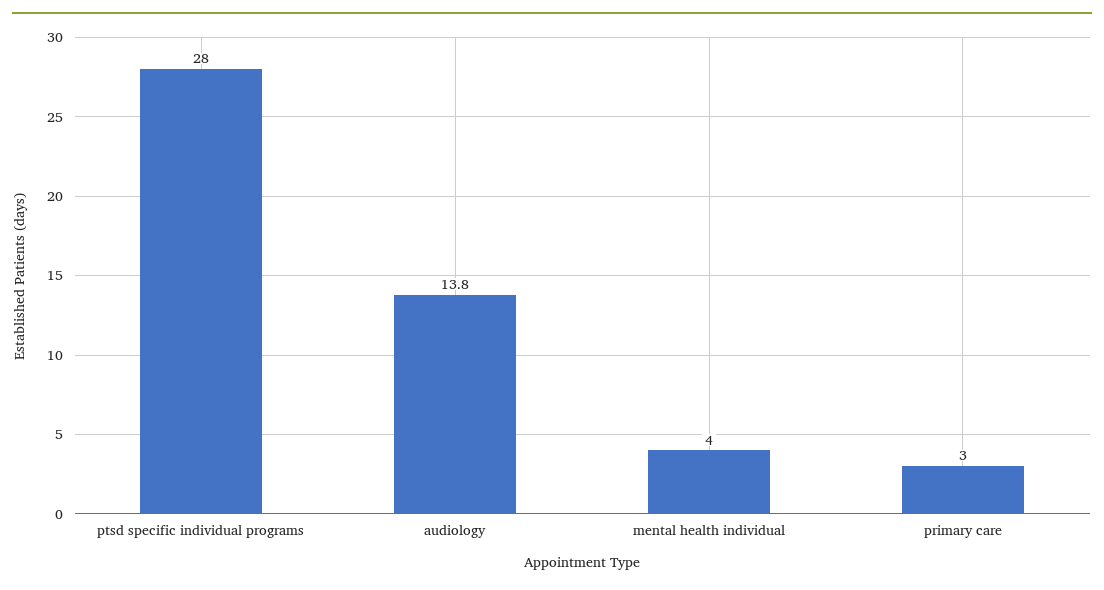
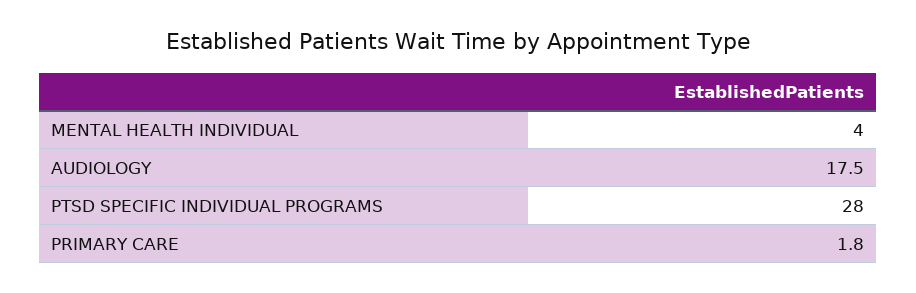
audiology: 13.8 -> 17.5
primary care: 3 -> 1.8

